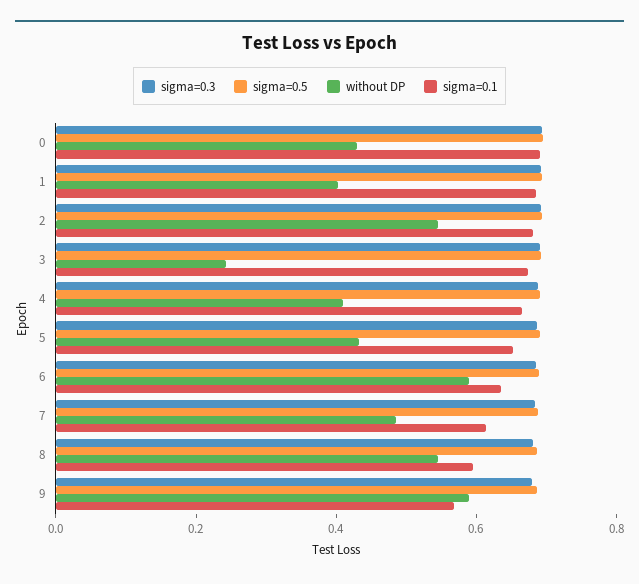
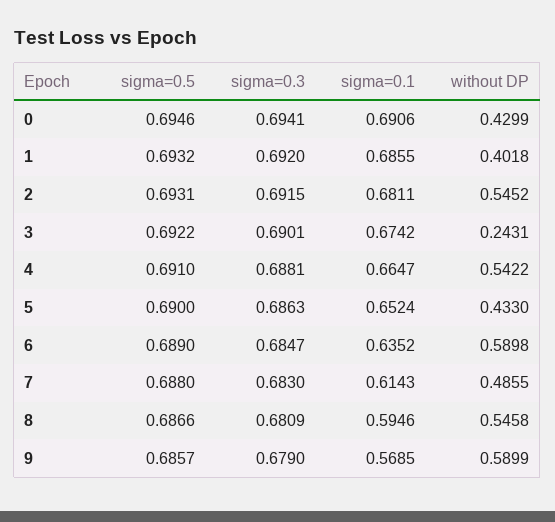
without DP, 4: 0.4 -> 0.5422

